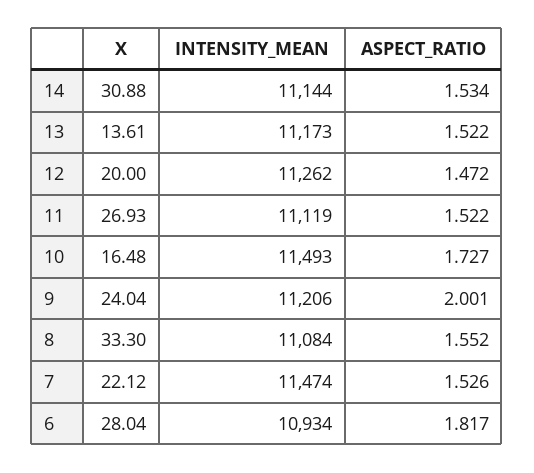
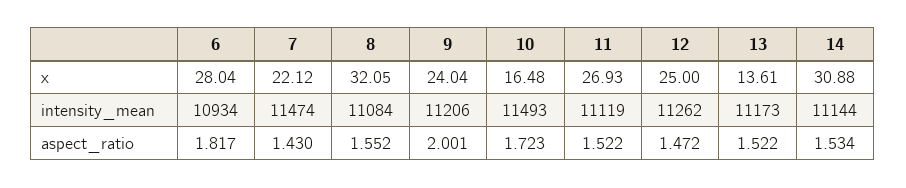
X, 12: 20 -> 25
ASPECT_RATIO, 10: 1.727 -> 1.723
X, 8: 33.3 -> 32.05
ASPECT_RATIO, 7: 1.526 -> 1.43

